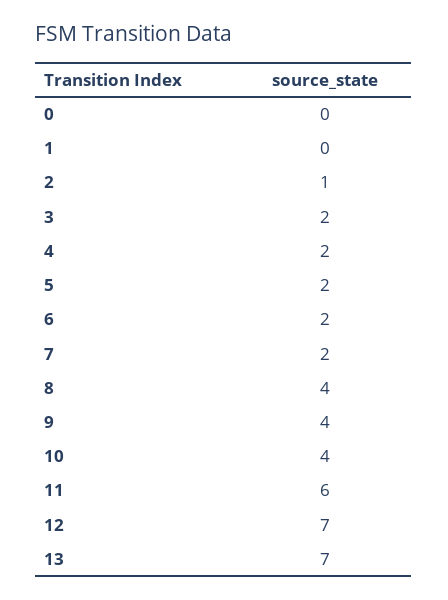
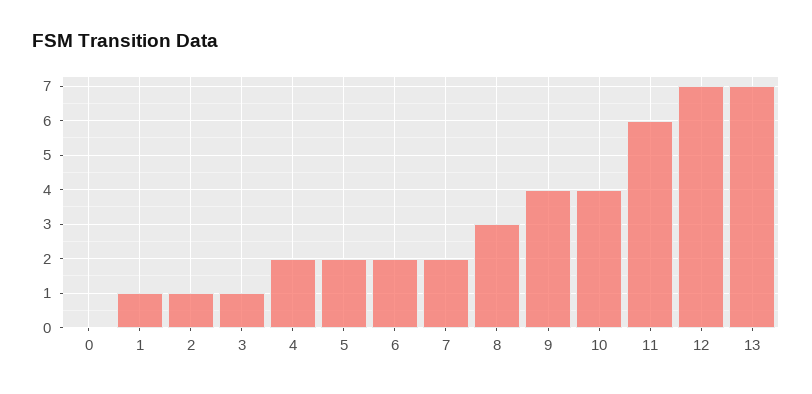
1: 0 -> 1
3: 2 -> 1
8: 4 -> 3

